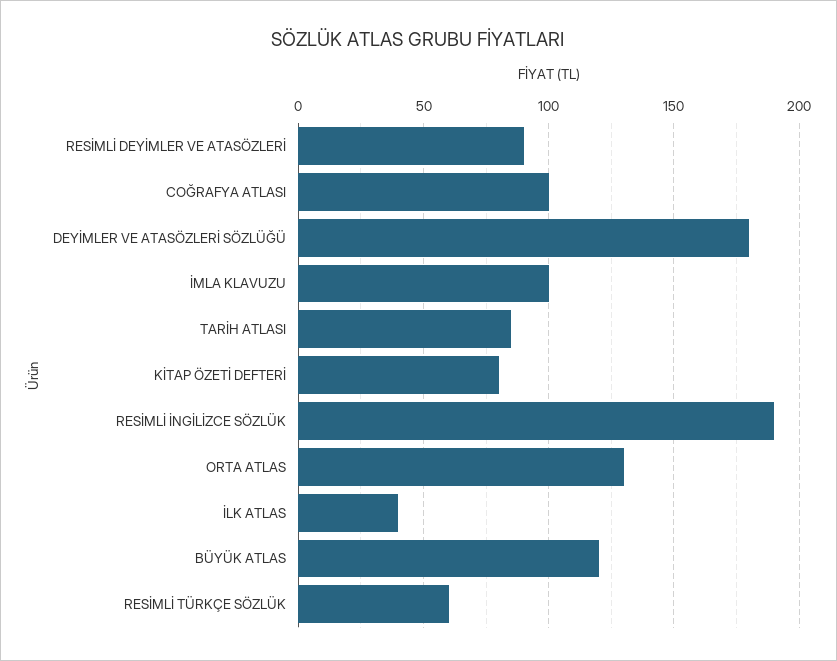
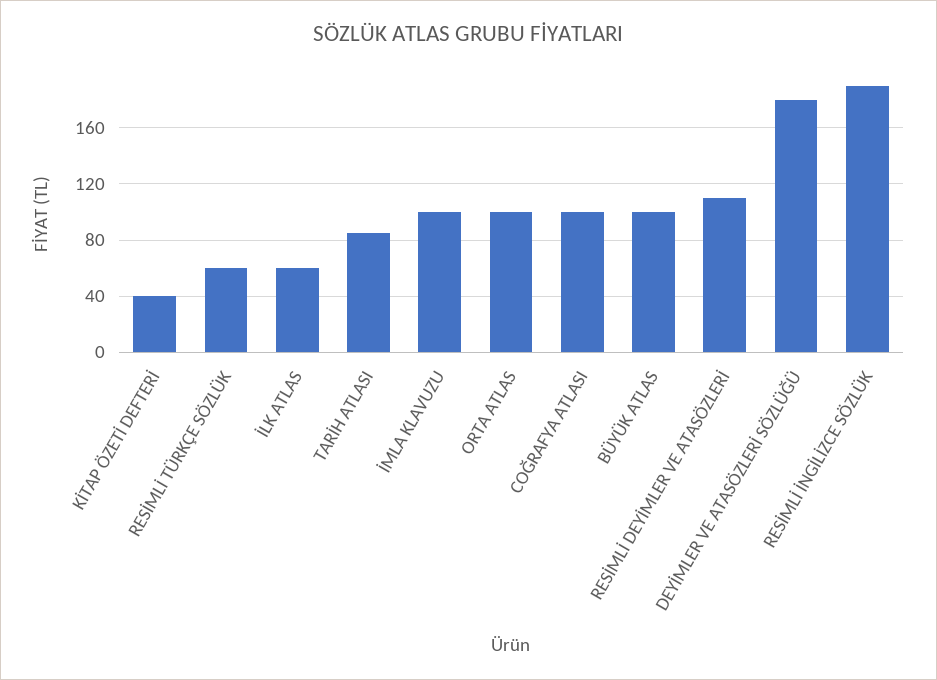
RESİMLİ DEYİMLER VE ATASÖZLERİ: 90 -> 110
KİTAP ÖZETİ DEFTERİ: 80 -> 40
ORTA ATLAS: 130 -> 100
İLK ATLAS: 40 -> 60
BÜYÜK ATLAS: 120 -> 100

